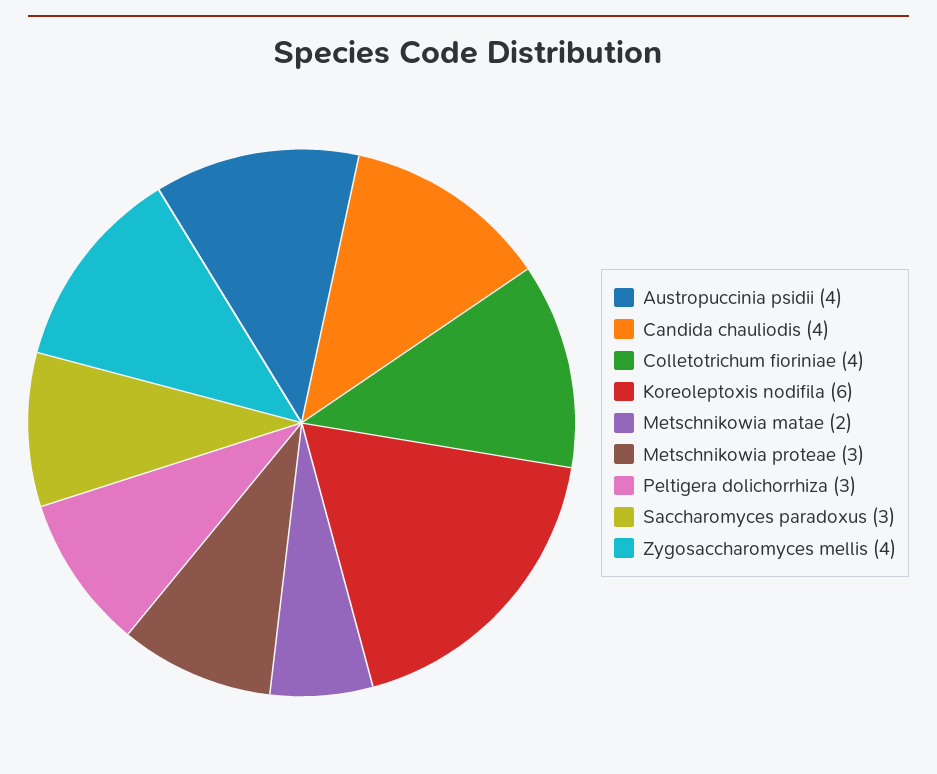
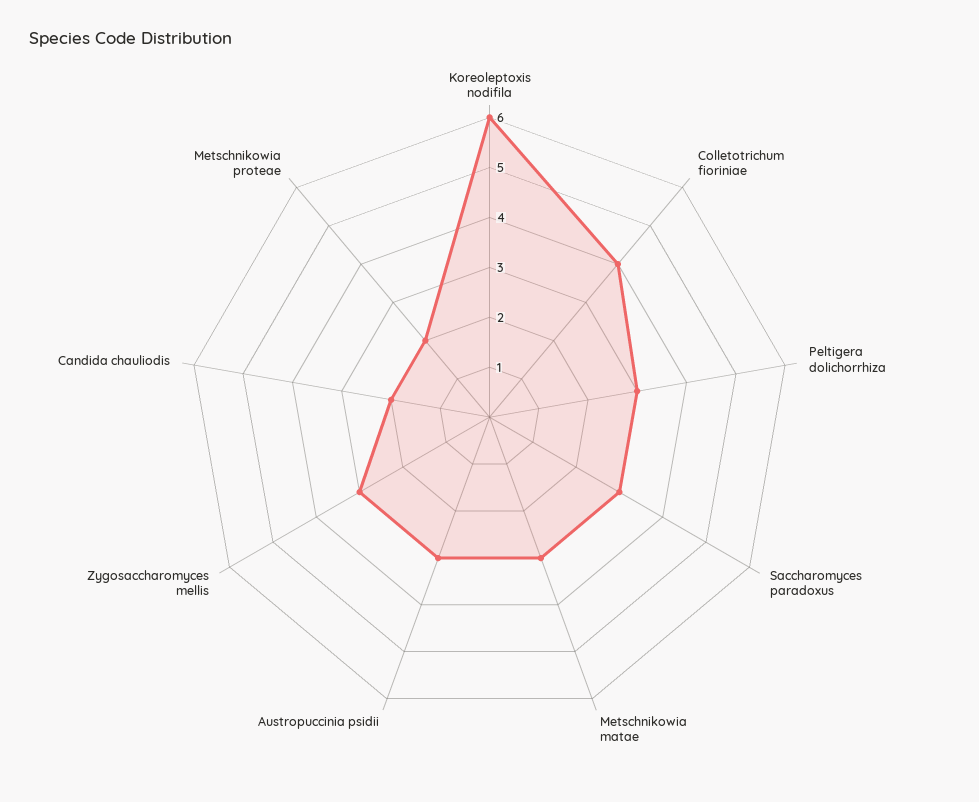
Austropuccinia psidii: 4 -> 3
Candida chauliodis: 4 -> 2
Metschnikowia matae: 2 -> 3
Metschnikowia proteae: 3 -> 2
Zygosaccharomyces mellis: 4 -> 3

